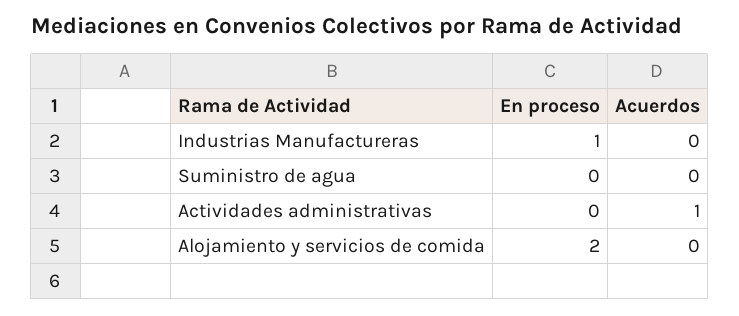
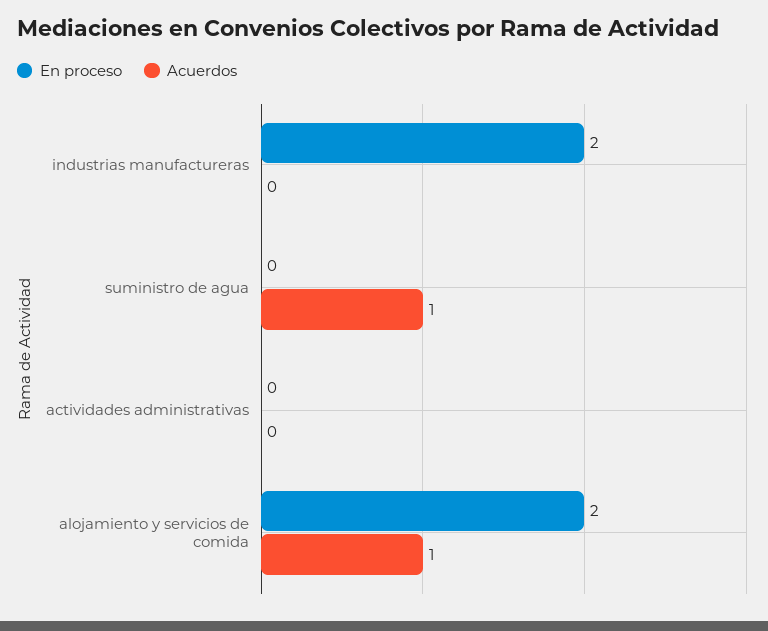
En proceso, Industrias Manufactureras: 1 -> 2
Acuerdos, Suministro de agua: 0 -> 1
Acuerdos, Actividades administrativas: 1 -> 0
Acuerdos, Alojamiento y servicios de comida: 0 -> 1

